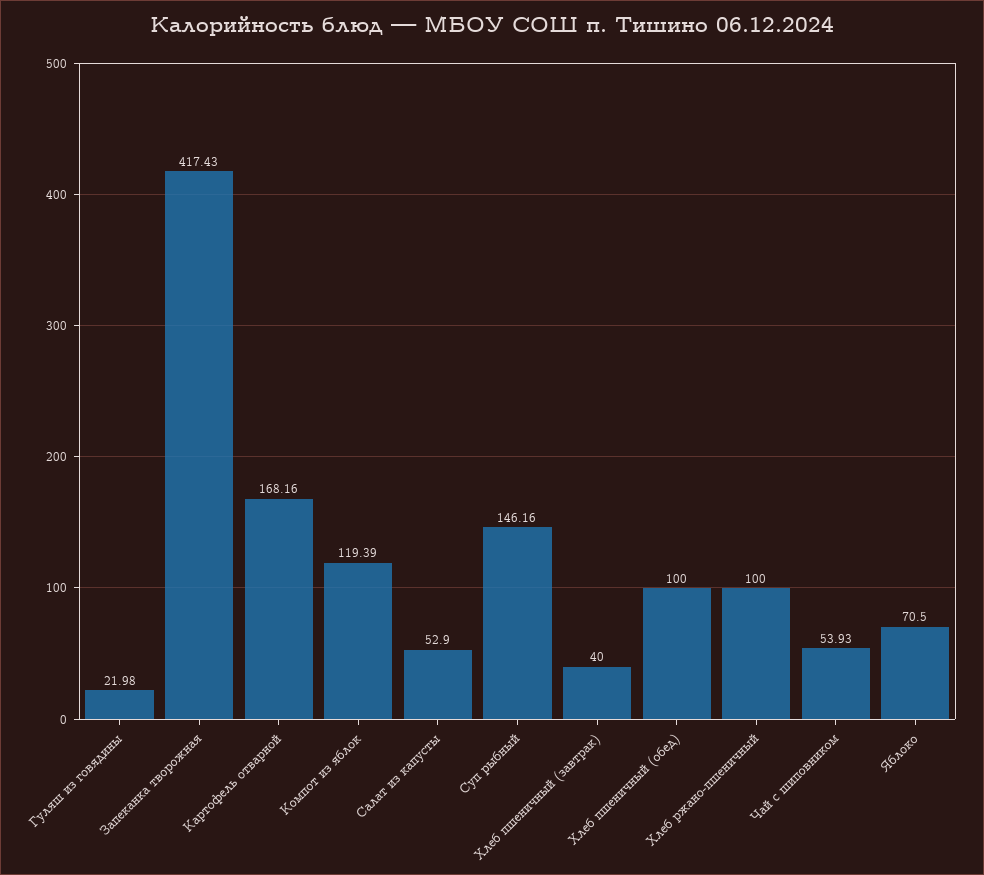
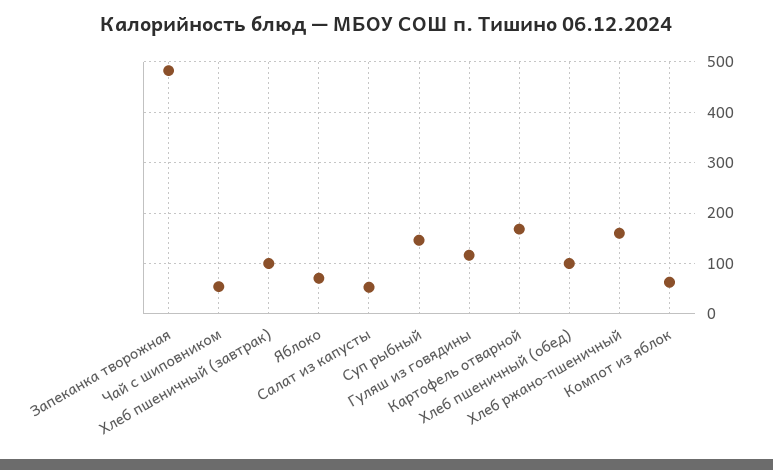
Гуляш из говядины: 21.98 -> 120
Запеканка творожная: 417.43 -> 480
Компот из яблок: 119.39 -> 60
Хлеб пшеничный (завтрак): 40 -> 100
Хлеб ржано-пшеничный: 100 -> 160

